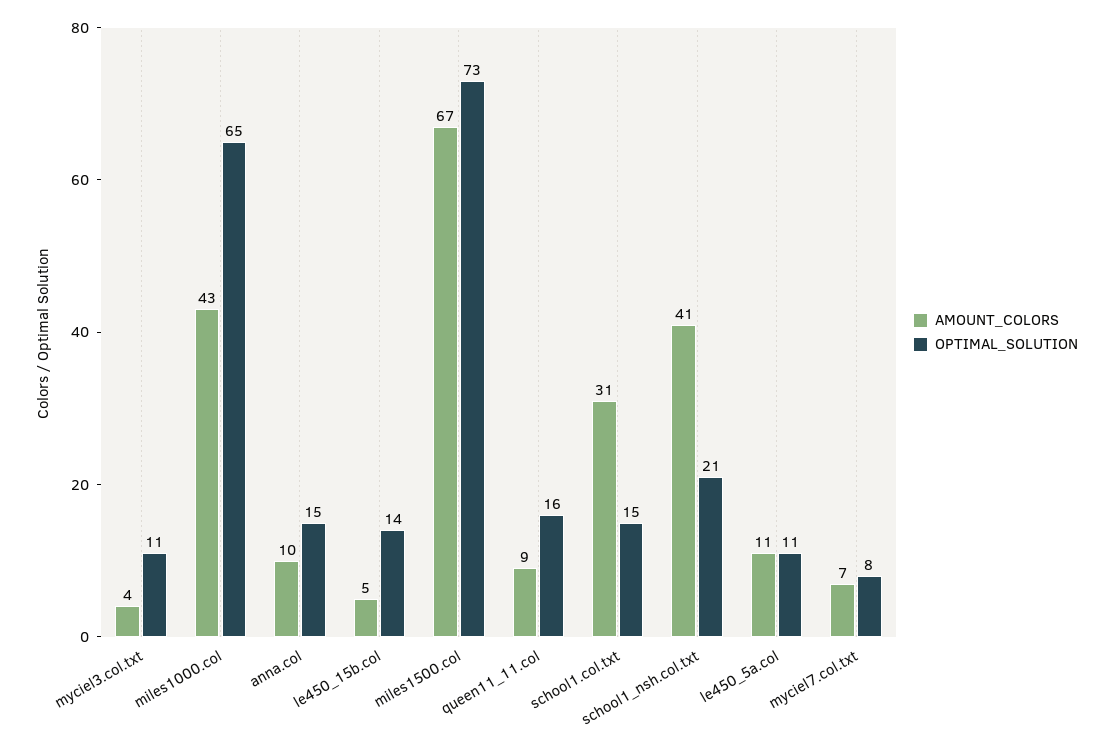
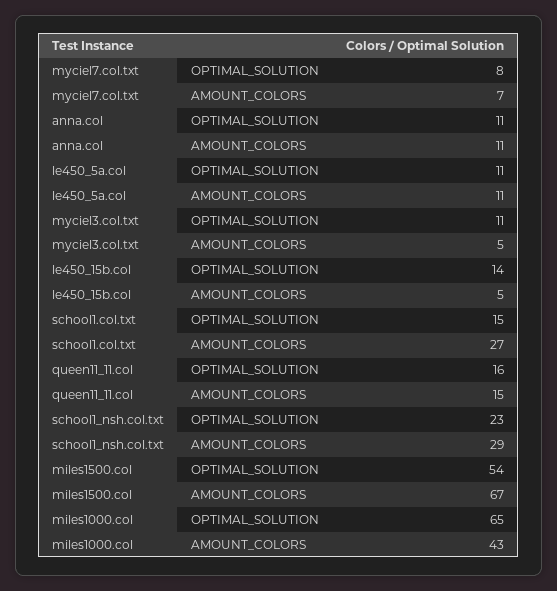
AMOUNT_COLORS, myciel3.col.txt: 4 -> 5
AMOUNT_COLORS, anna.col: 10 -> 11
OPTIMAL_SOLUTION, anna.col: 15 -> 11
OPTIMAL_SOLUTION, miles1500.col: 73 -> 54
AMOUNT_COLORS, queen11_11.col: 9 -> 15
AMOUNT_COLORS, school1.col.txt: 31 -> 27
AMOUNT_COLORS, school1_nsh.col.txt: 41 -> 29
OPTIMAL_SOLUTION, school1_nsh.col.txt: 21 -> 23

